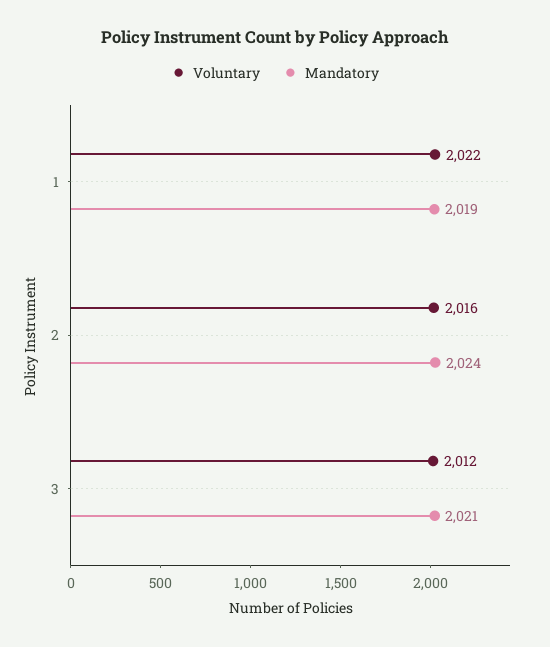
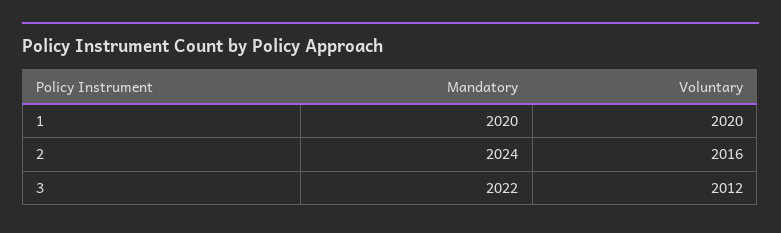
Voluntary, 1: 2022 -> 2020
Mandatory, 1: 2019 -> 2020
Mandatory, 3: 2021 -> 2022

